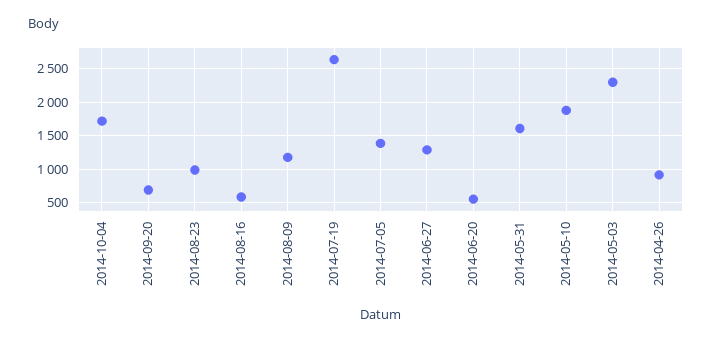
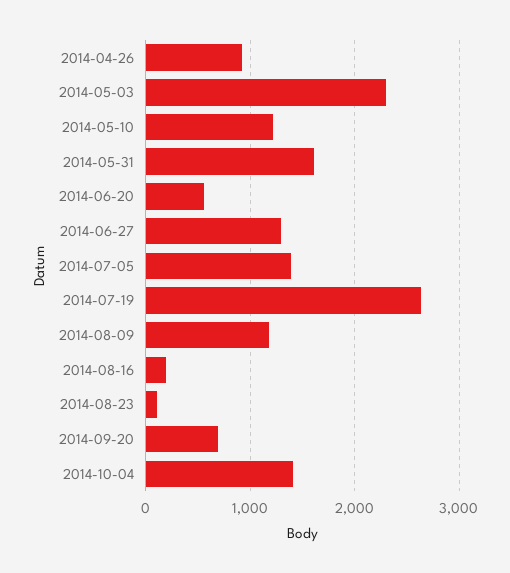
2014-10-04: 1700 -> 1400
2014-08-23: 1000 -> 100
2014-08-16: 600 -> 200
2014-05-10: 1900 -> 1200

